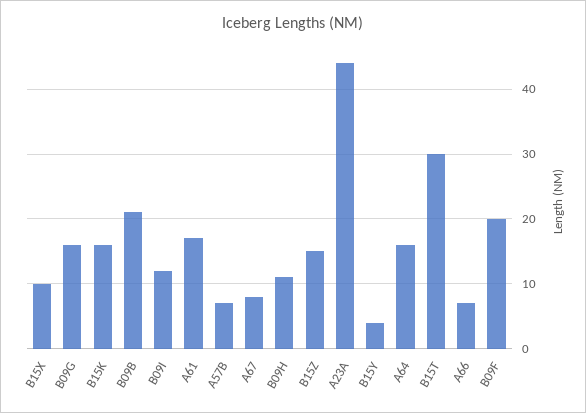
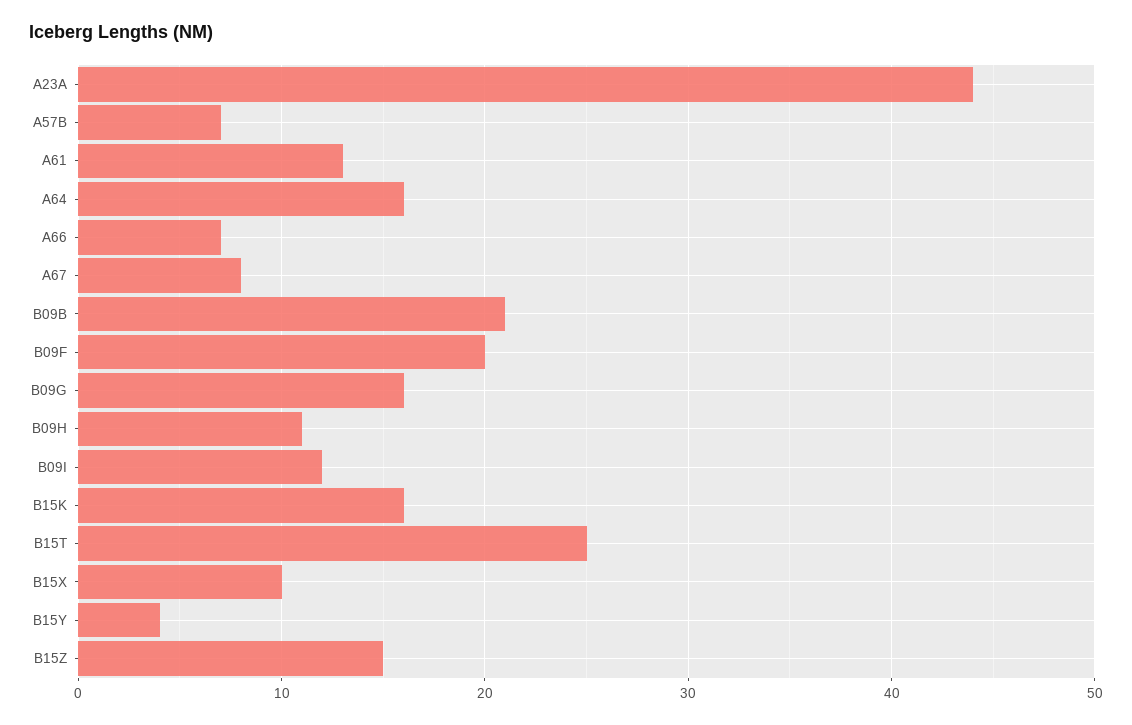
A61: 17 -> 13
B15T: 30 -> 25

